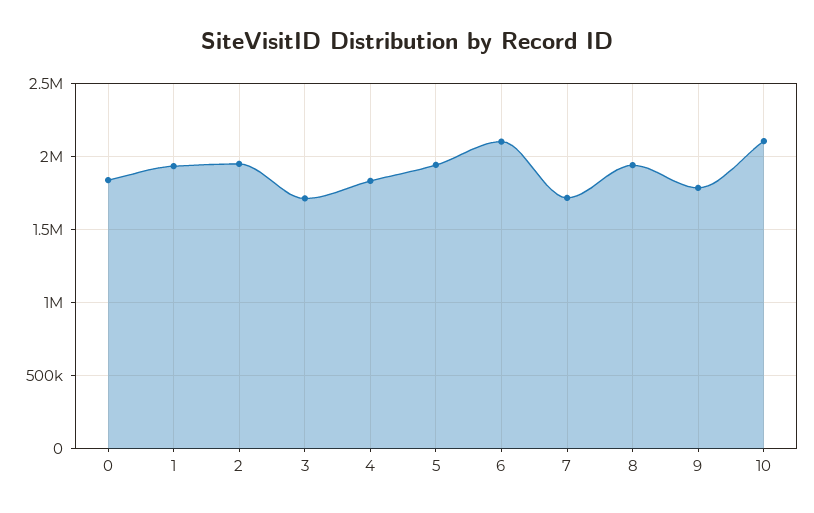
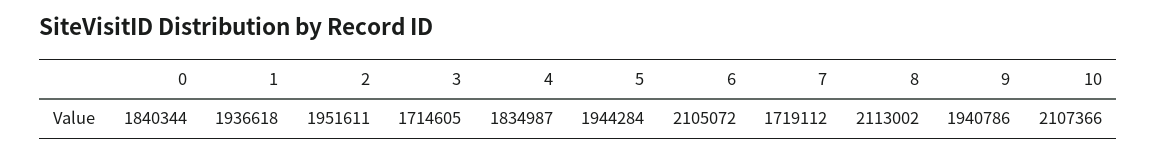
8: 1950000 -> 2113002
9: 1800000 -> 1940786

